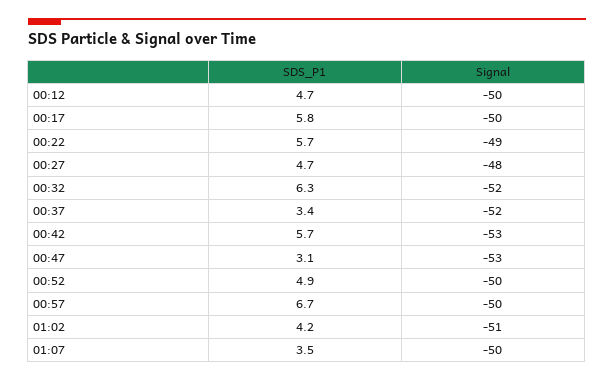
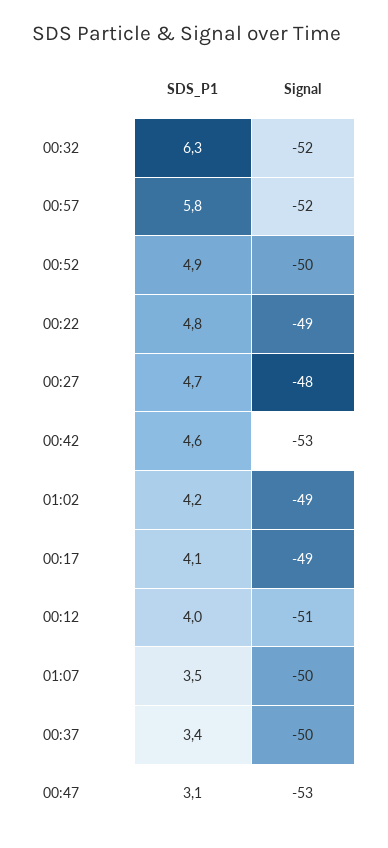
SDS_P1, 00:12: 4.7 -> 4
Signal, 00:12: -50 -> -51
SDS_P1, 00:17: 5.8 -> 4.1
Signal, 00:17: -50 -> -49
SDS_P1, 00:22: 5.7 -> 4.8
Signal, 00:37: -52 -> -50
SDS_P1, 00:42: 5.7 -> 4.6
SDS_P1, 00:57: 6.7 -> 5.8
Signal, 00:57: -50 -> -52
Signal, 01:02: -51 -> -49

